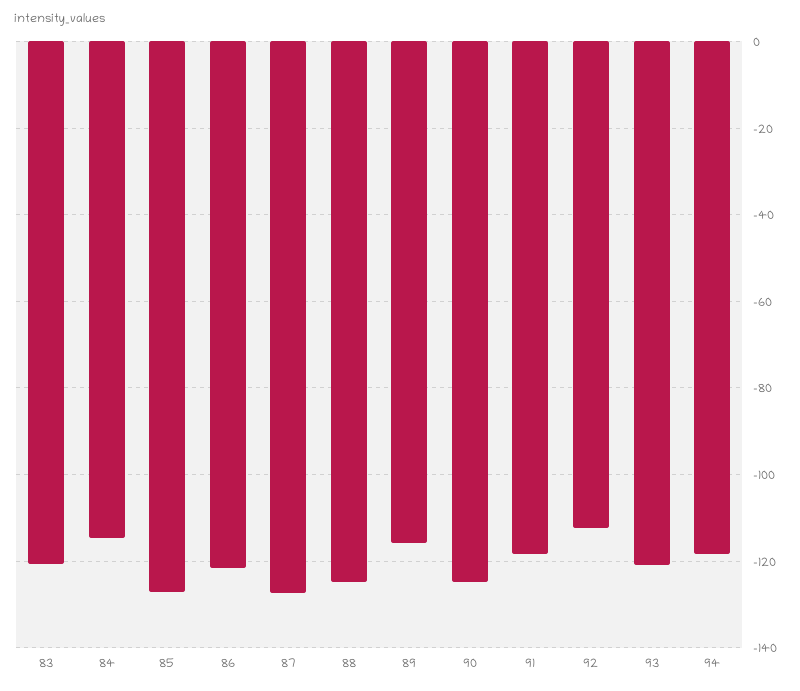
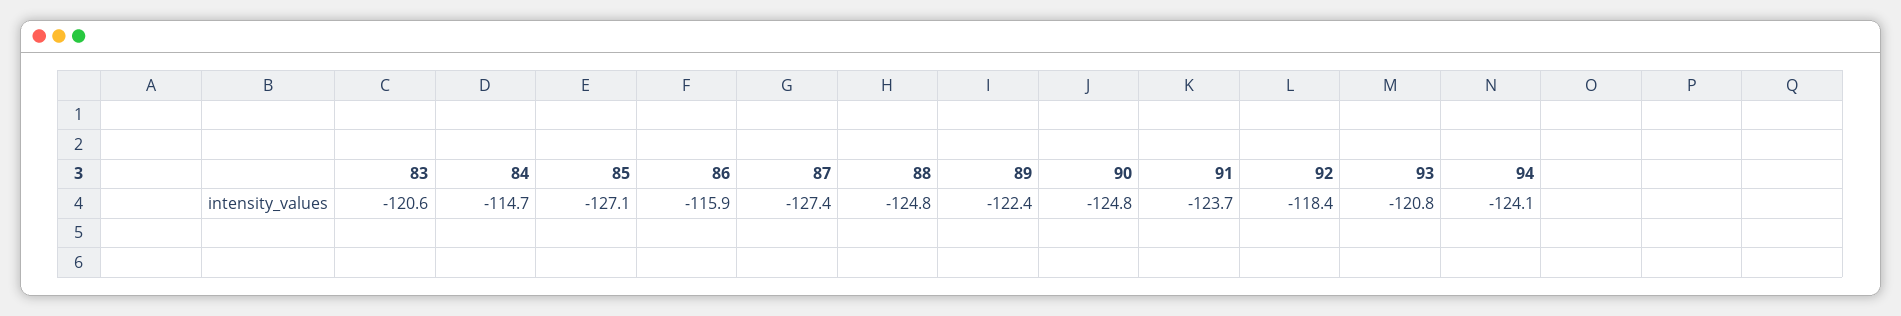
86: -122 -> -115.9
89: -116 -> -122.4
91: -118 -> -123.7
92: -112 -> -118.4
94: -118 -> -124.1

